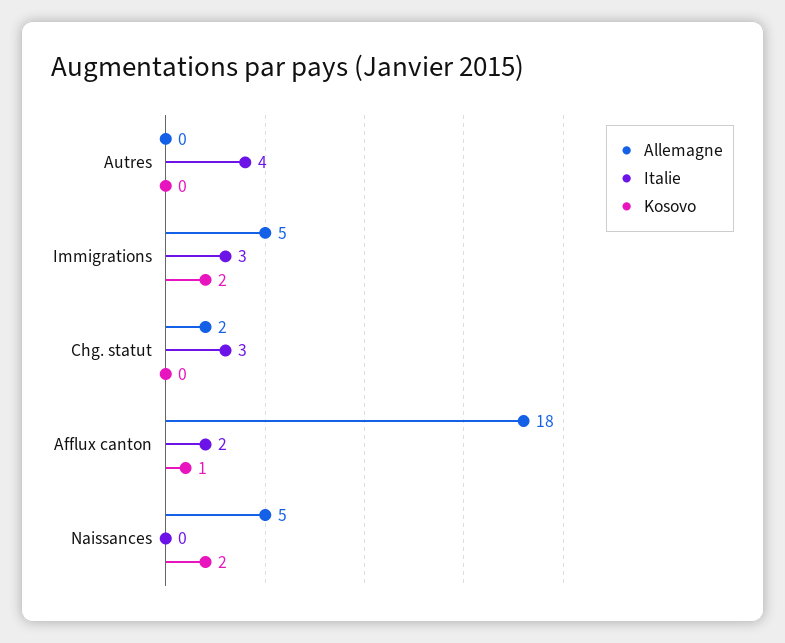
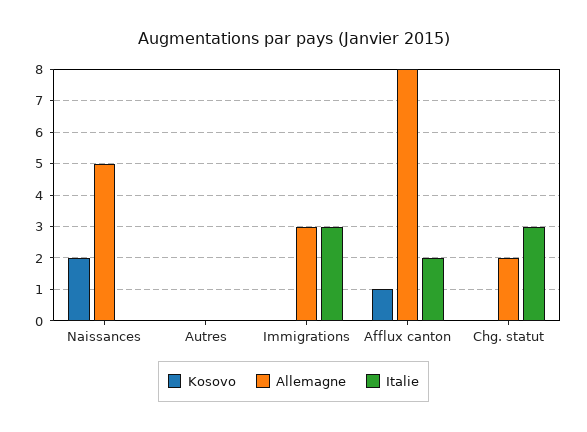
Italie, Autres: 4 -> 0
Allemagne, Immigrations: 5 -> 3
Kosovo, Immigrations: 2 -> 0
Allemagne, Afflux canton: 18 -> 8

